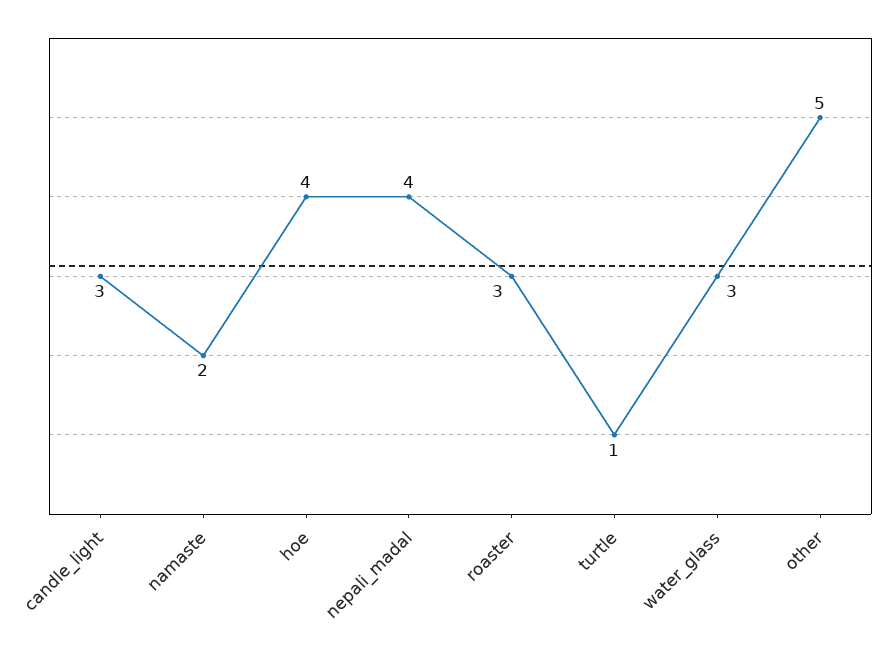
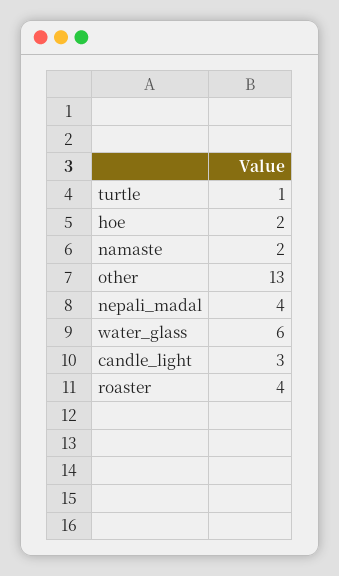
hoe: 4 -> 2
roaster: 3 -> 4
water_glass: 3 -> 6
other: 5 -> 13

